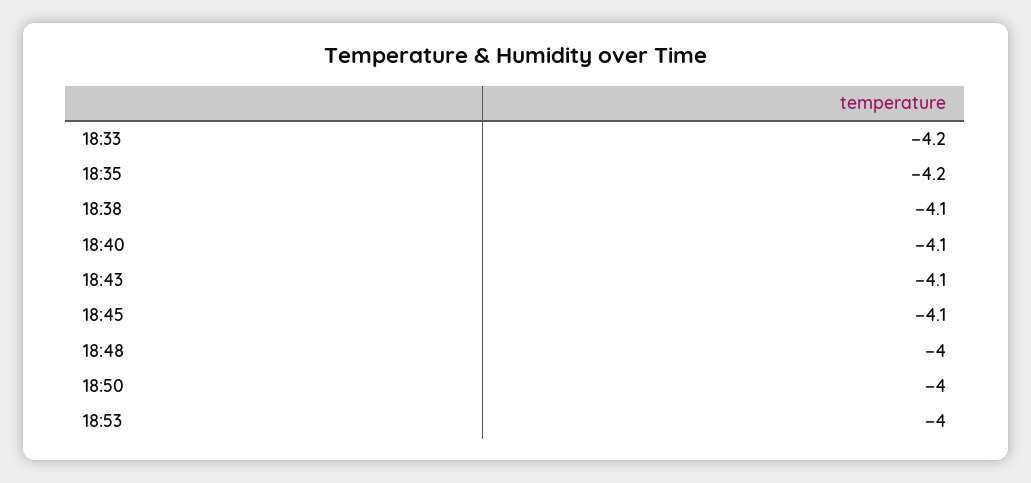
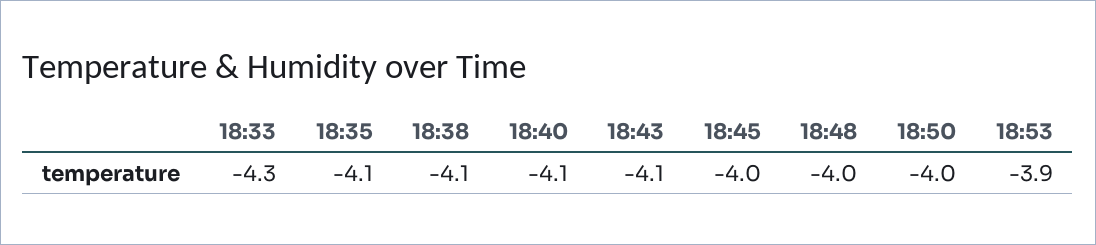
18:33: -4.2 -> -4.3
18:35: -4.2 -> -4.1
18:45: -4.1 -> -4
18:53: -4 -> -3.9

